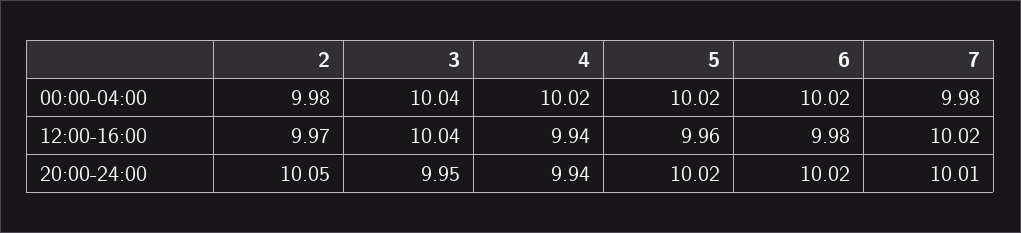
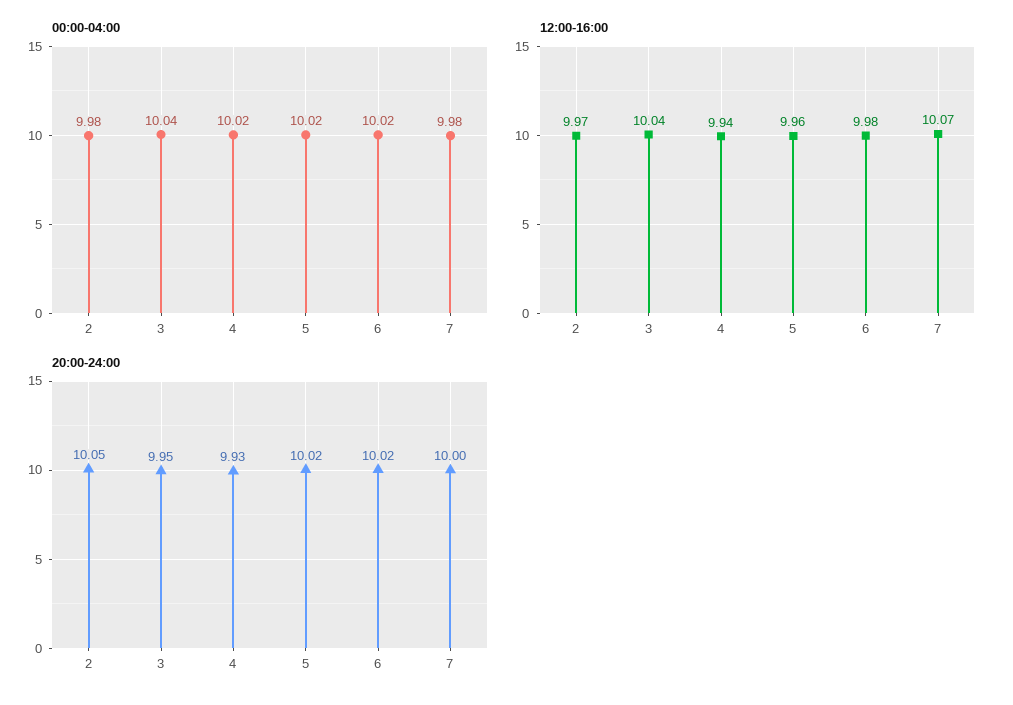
12:00-16:00, 7: 10.02 -> 10.07
20:00-24:00, 4: 9.94 -> 9.93
20:00-24:00, 7: 10.01 -> 10

